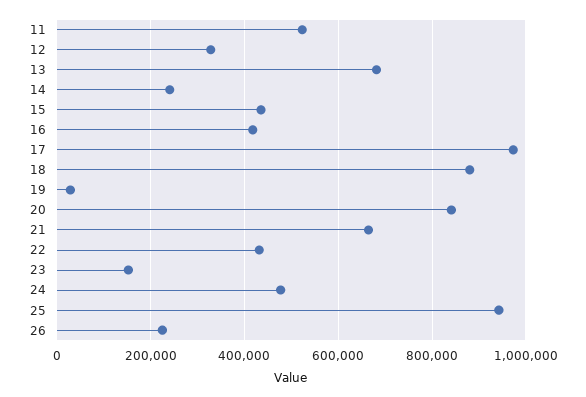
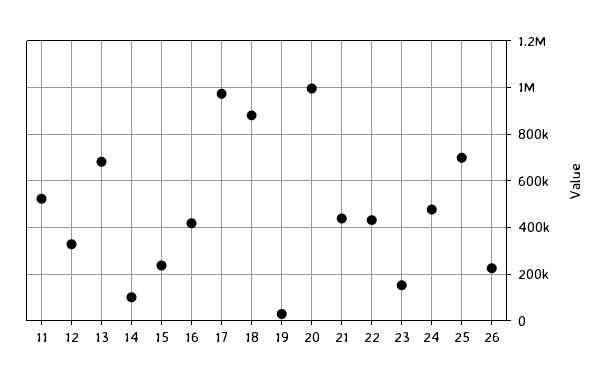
14: 240000 -> 100000
15: 440000 -> 250000
20: 840000 -> 1000000
21: 660000 -> 450000
25: 940000 -> 700000

